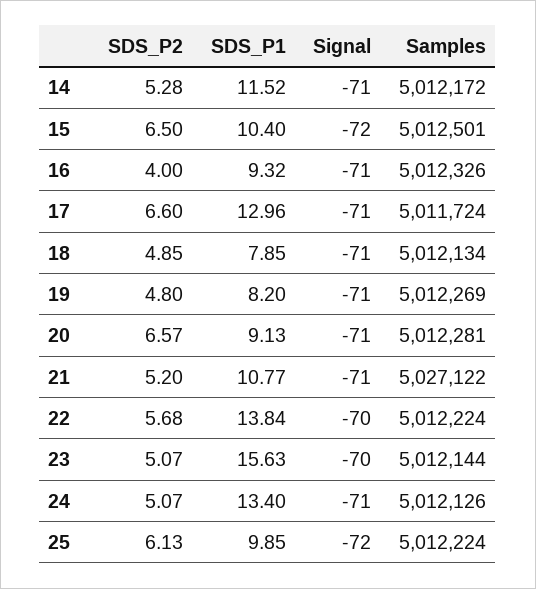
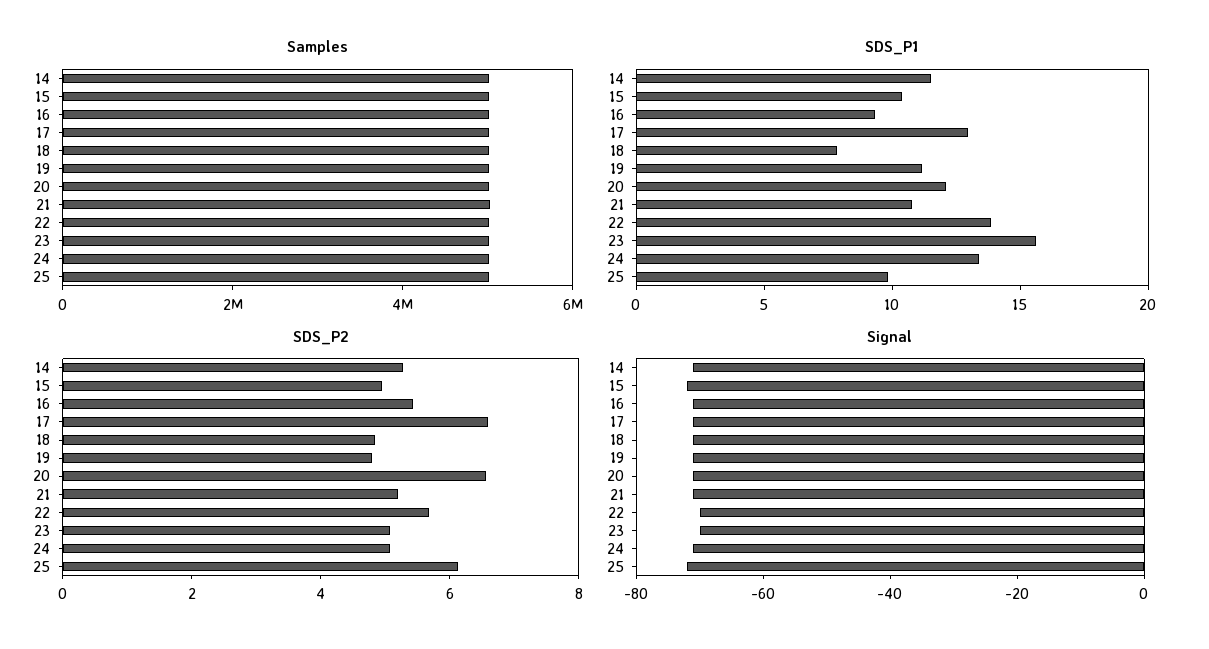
SDS_P2, 15: 6.5 -> 5
SDS_P2, 16: 4 -> 5.5
SDS_P1, 19: 8.2 -> 11
SDS_P1, 20: 9.13 -> 12

